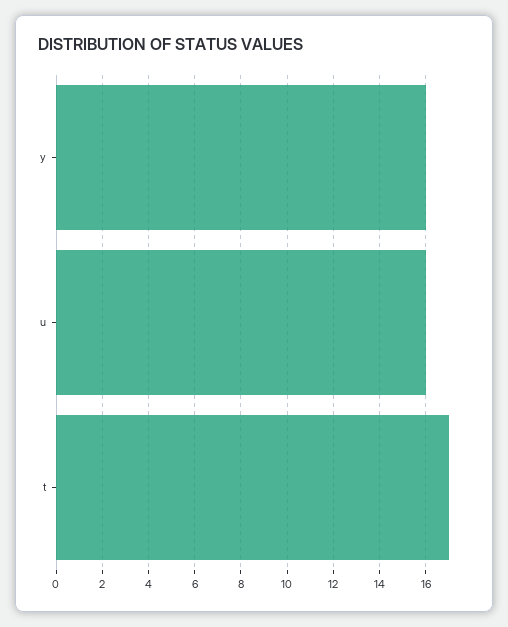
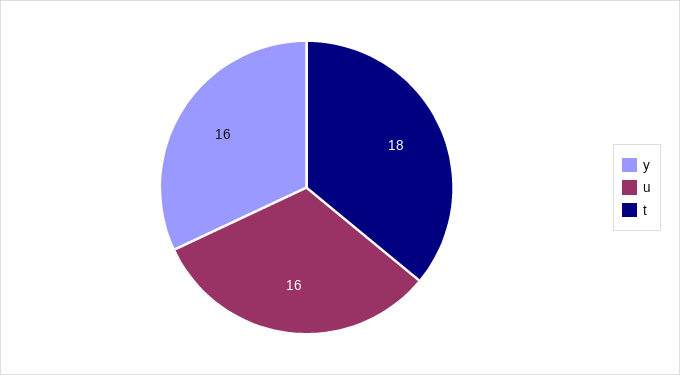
t: 17 -> 18

